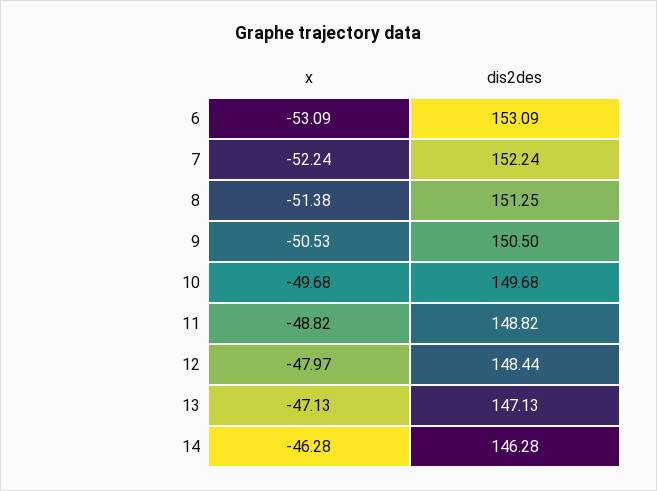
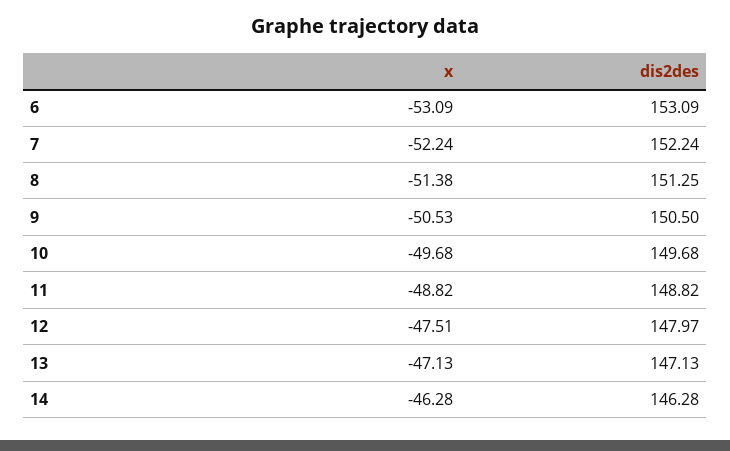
x, 12: -47.97 -> -47.51
dis2des, 12: 148.44 -> 147.97

